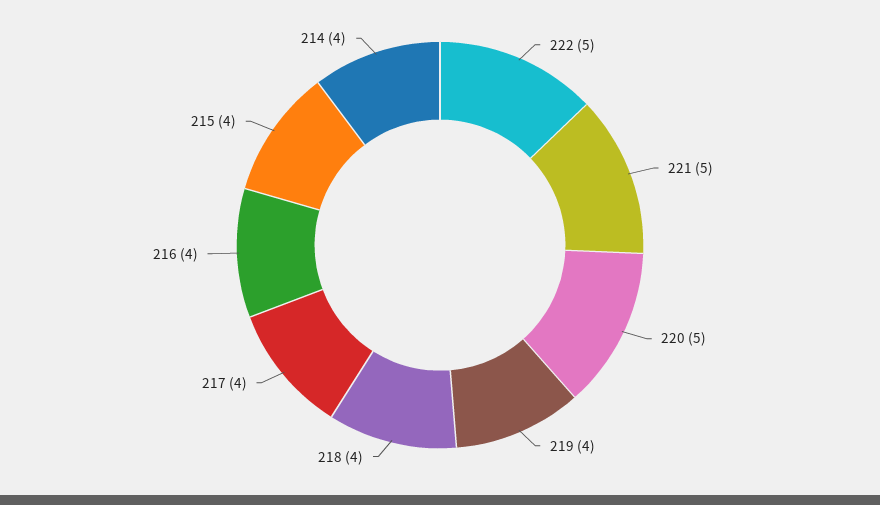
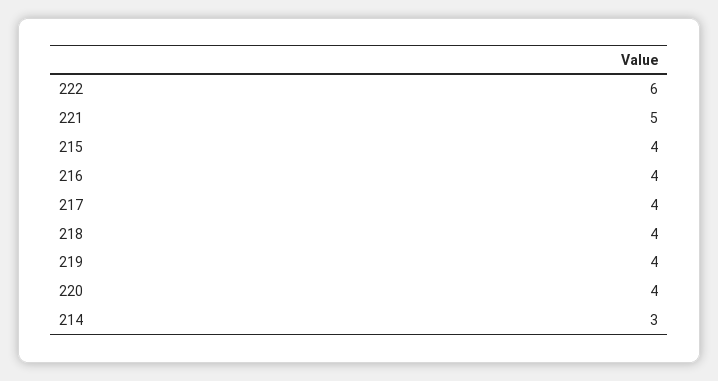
222: 5 -> 6
220: 5 -> 4
214: 4 -> 3

